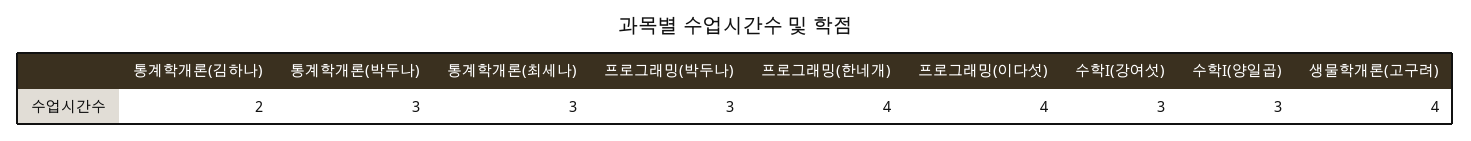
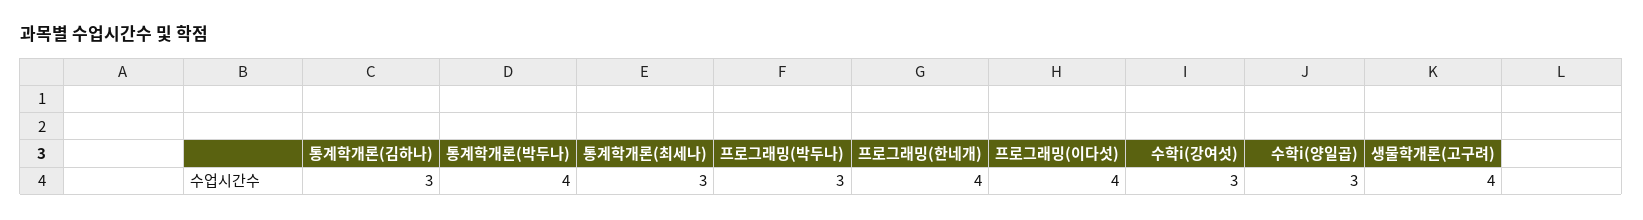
통계학개론(김하나): 2 -> 3
통계학개론(박두나): 3 -> 4

